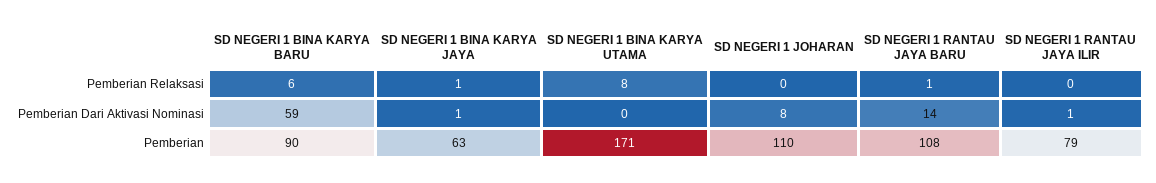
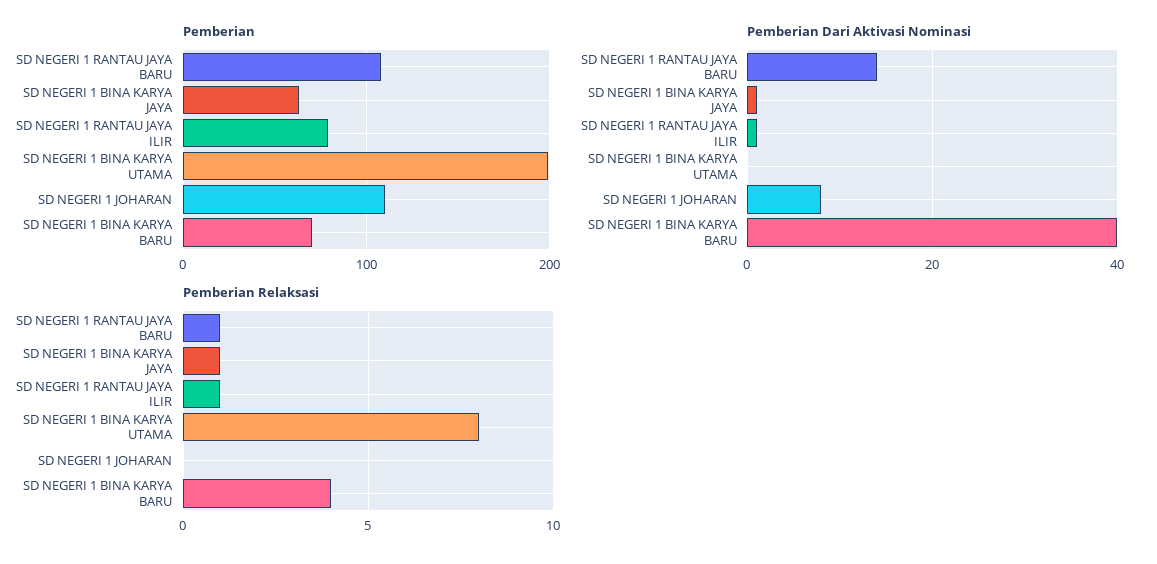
Pemberian Relaksasi, SD NEGERI 1 BINA KARYA BARU: 6 -> 4
Pemberian Relaksasi, SD NEGERI 1 RANTAU JAYA ILIR: 0 -> 1
Pemberian Dari Aktivasi Nominasi, SD NEGERI 1 BINA KARYA BARU: 59 -> 40
Pemberian, SD NEGERI 1 BINA KARYA BARU: 90 -> 70
Pemberian, SD NEGERI 1 BINA KARYA UTAMA: 171 -> 200

